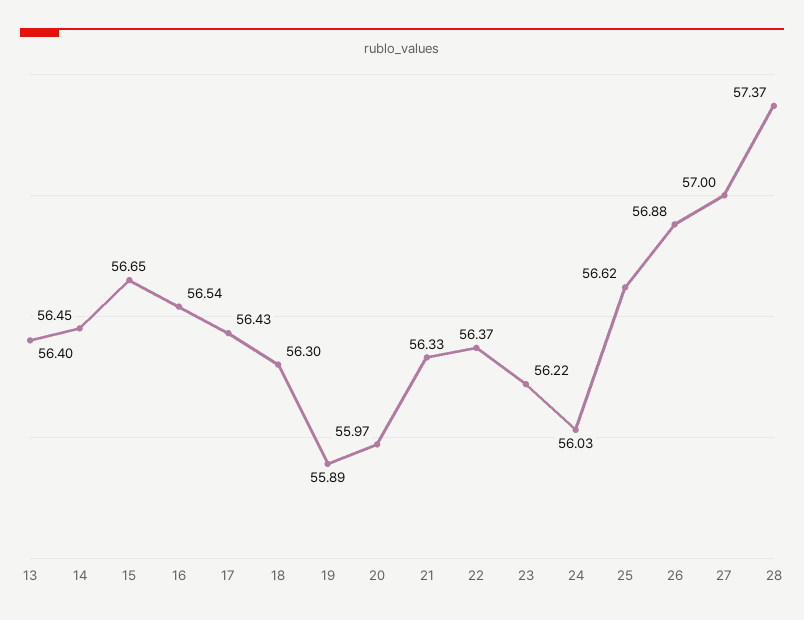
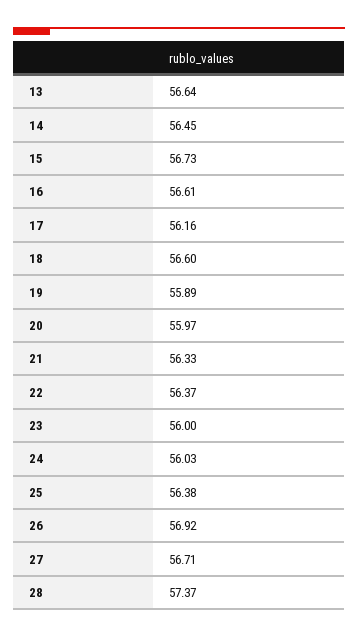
13: 56.4 -> 56.64
15: 56.65 -> 56.73
16: 56.54 -> 56.61
17: 56.43 -> 56.16
18: 56.3 -> 56.6
23: 56.22 -> 56
25: 56.62 -> 56.38
26: 56.88 -> 56.92
27: 57 -> 56.71

